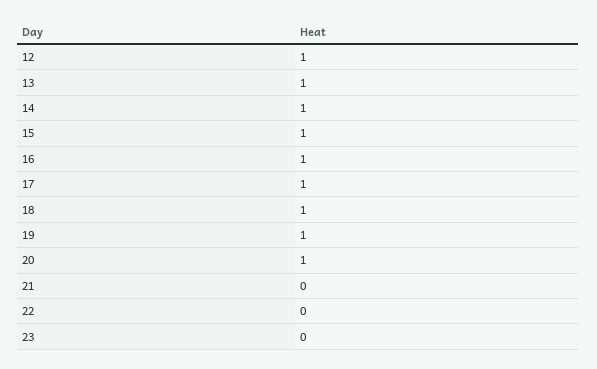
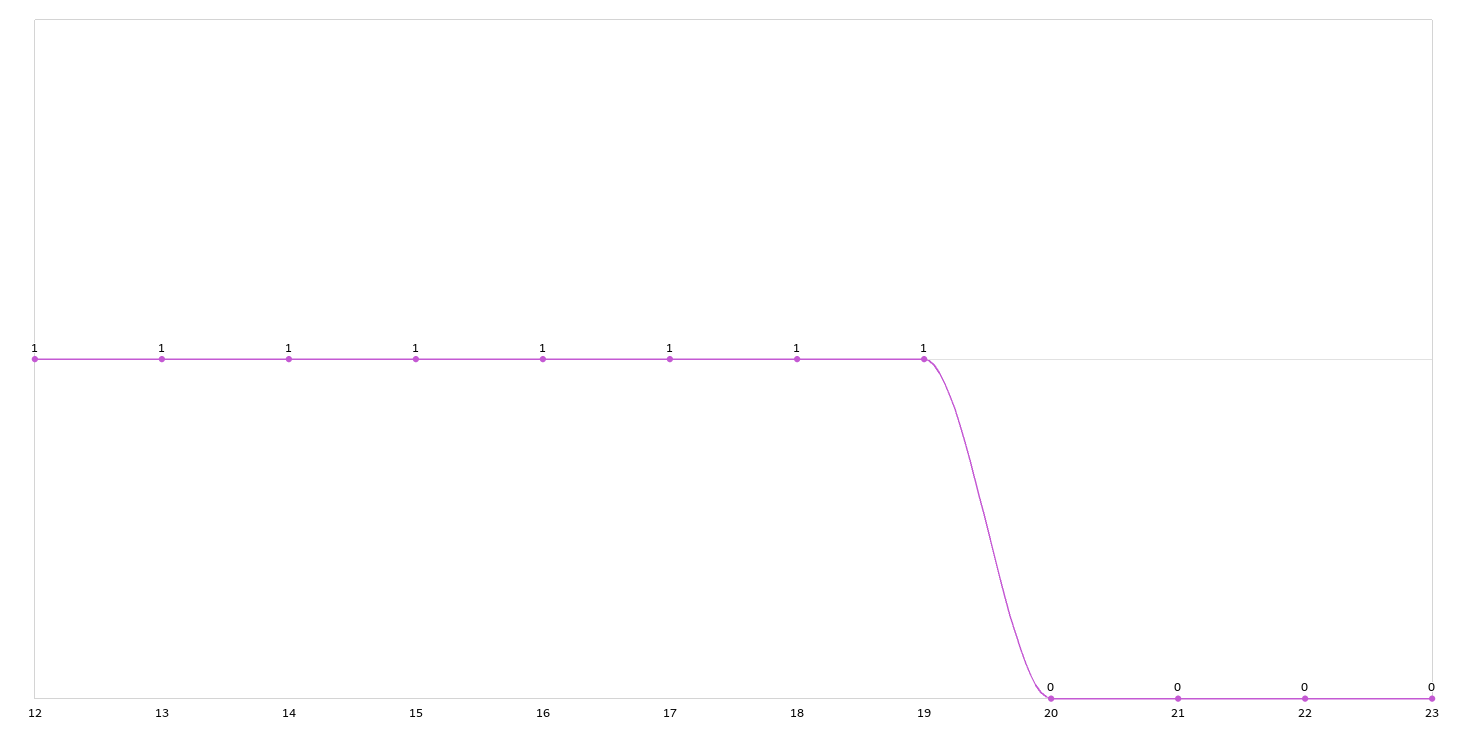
20: 1 -> 0

